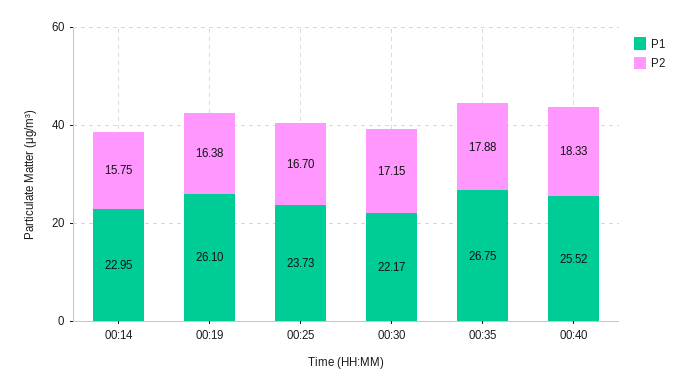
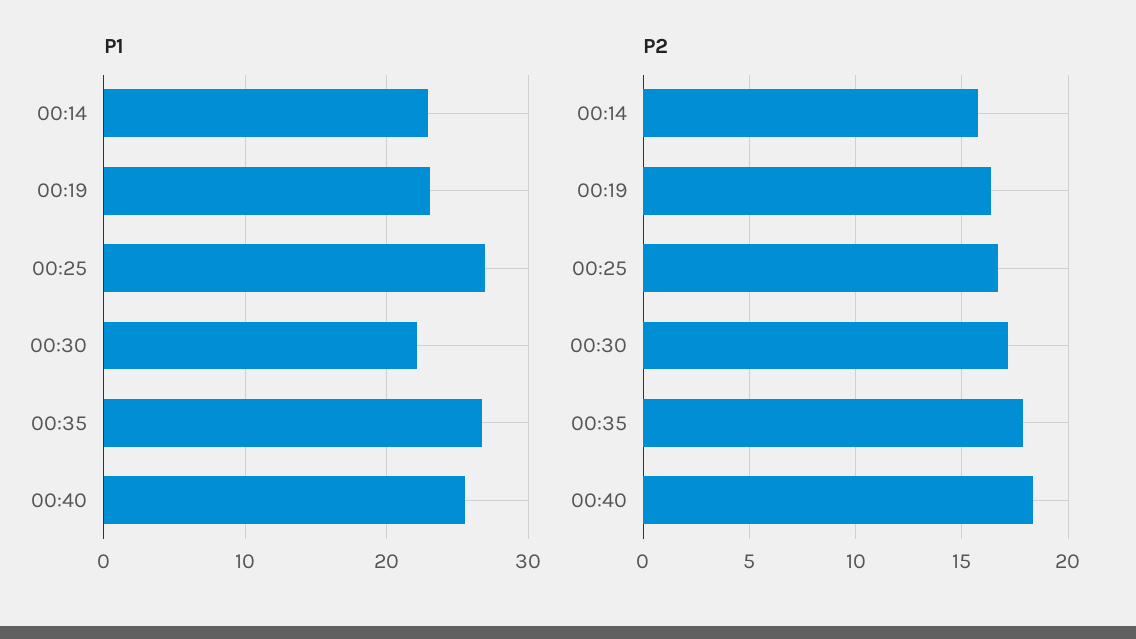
P1, 00:19: 26.1 -> 23
P1, 00:25: 23.73 -> 27

